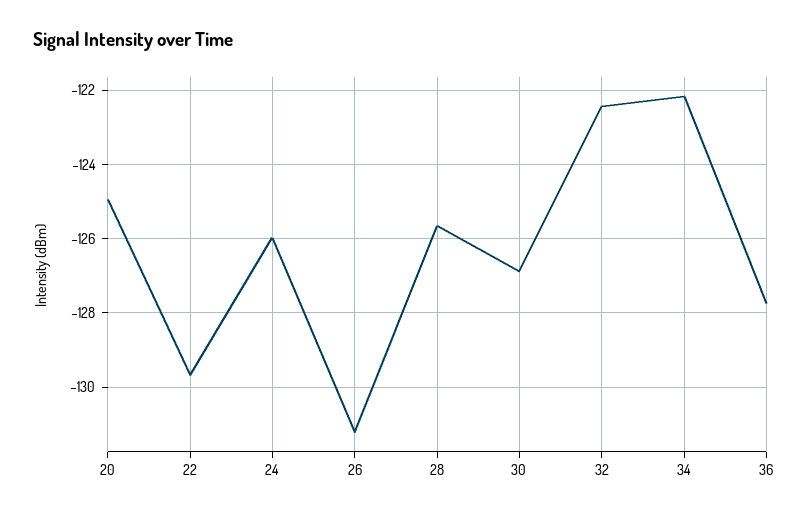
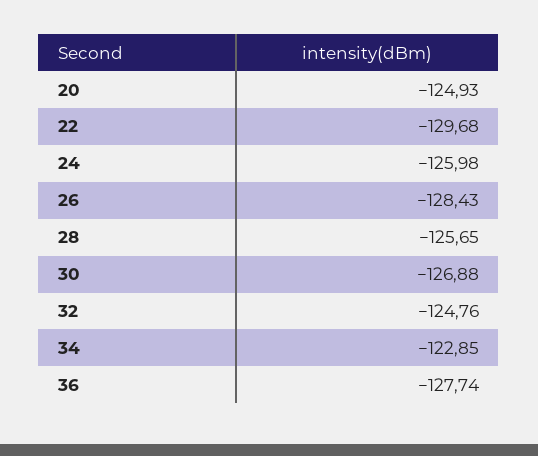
26: -131.2 -> -128.43
32: -122.4 -> -124.76
34: -122.2 -> -122.85

